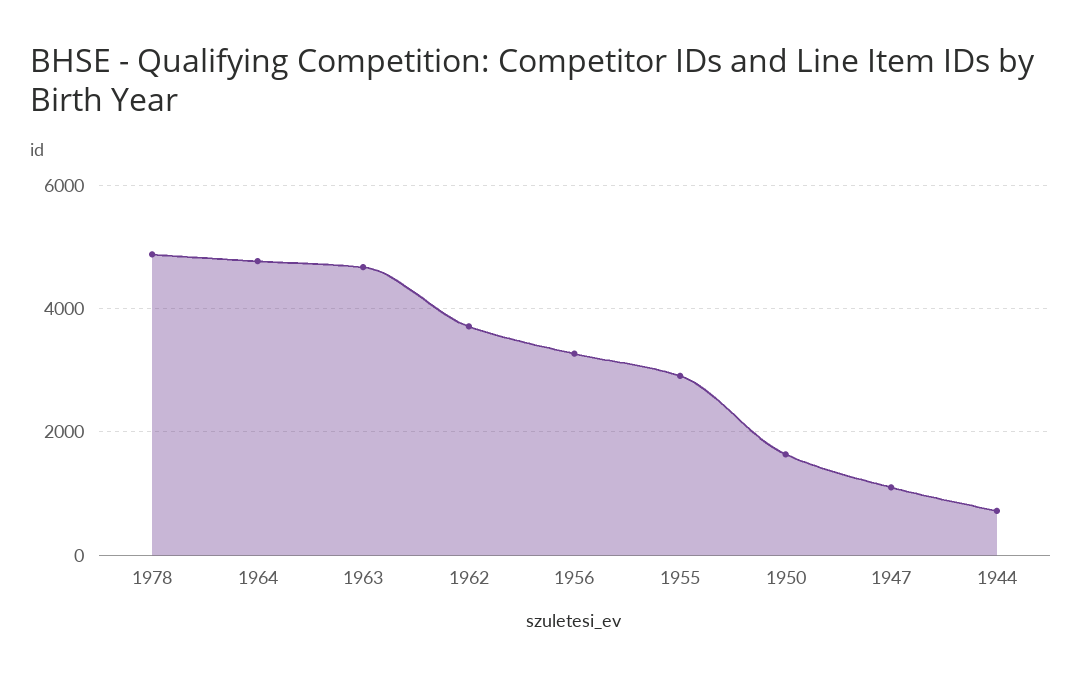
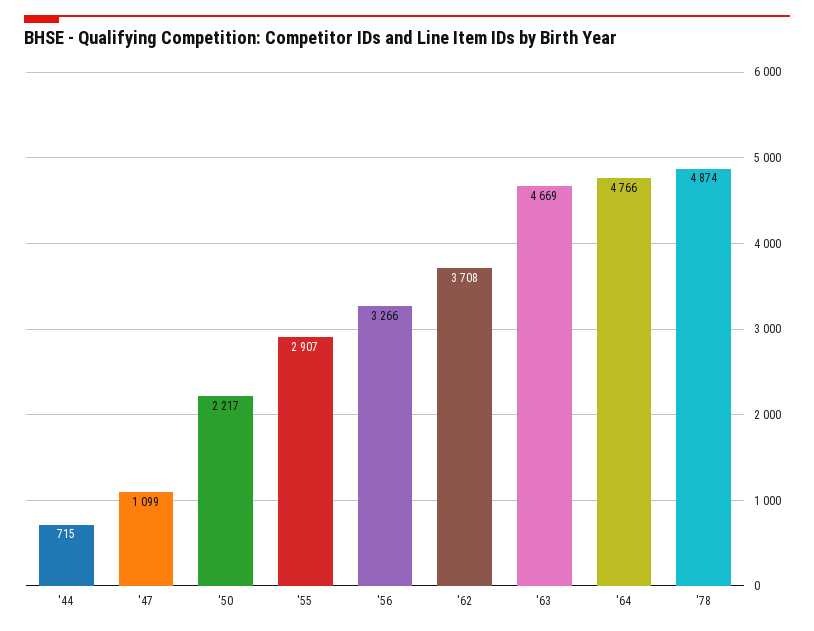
1950: 1600 -> 2217

